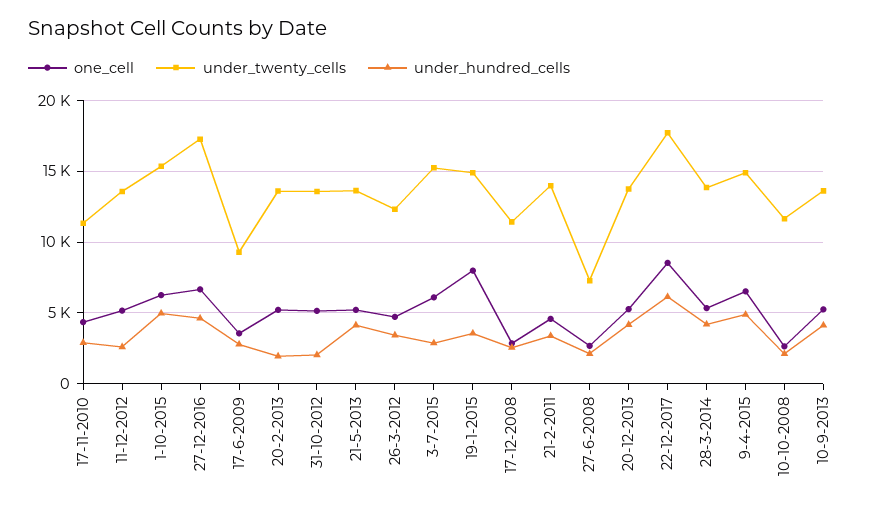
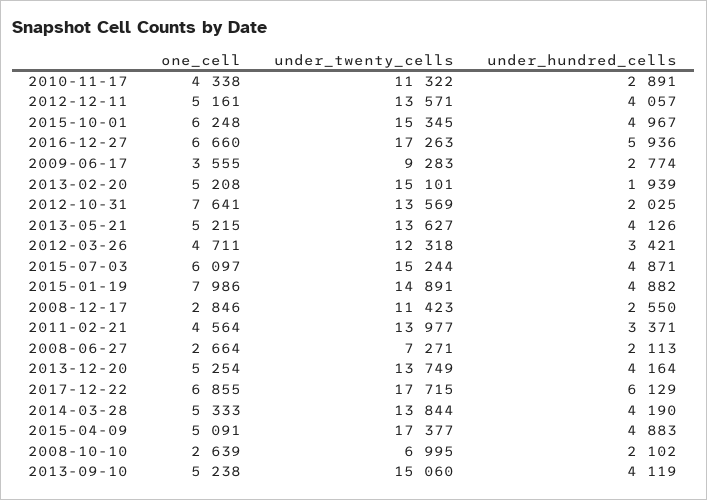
under_hundred_cells, 11-12-2012: 2500 -> 4057
under_hundred_cells, 27-12-2016: 4500 -> 5936
under_twenty_cells, 20-2-2013: 13500 -> 15101
one_cell, 31-10-2012: 5000 -> 7641
under_hundred_cells, 3-7-2015: 3000 -> 4871
under_hundred_cells, 19-1-2015: 3500 -> 4882
one_cell, 22-12-2017: 8500 -> 6855
one_cell, 9-4-2015: 6500 -> 5091
under_twenty_cells, 9-4-2015: 15000 -> 17377
under_twenty_cells, 10-10-2008: 11500 -> 6995
under_twenty_cells, 10-9-2013: 13500 -> 15060

